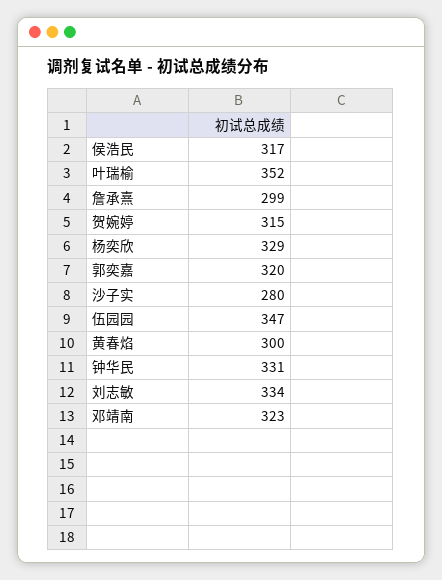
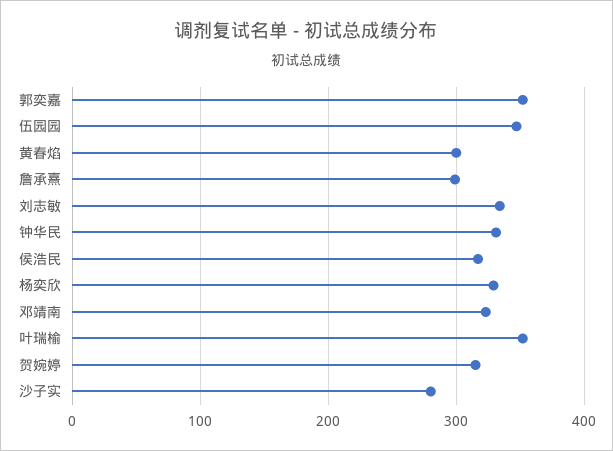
郭奕嘉: 320 -> 350

